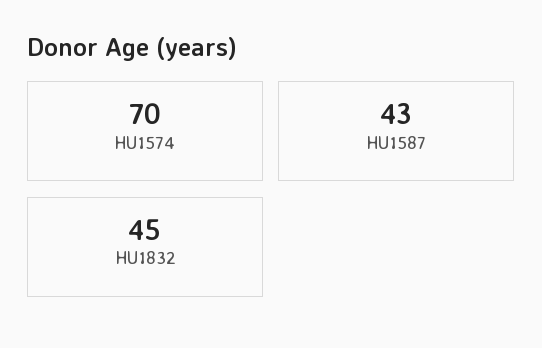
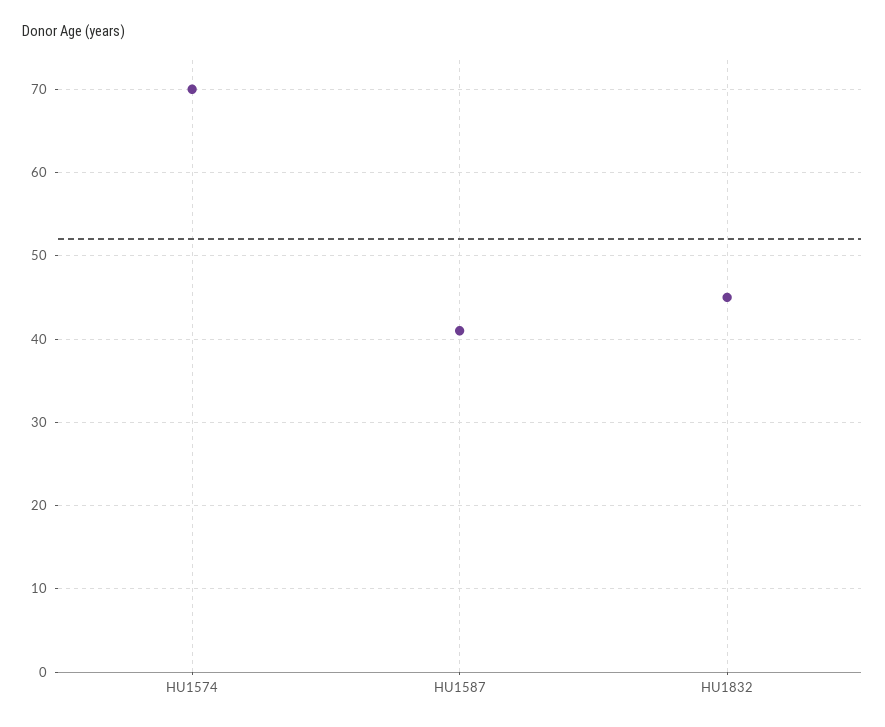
HU1587: 43 -> 41

